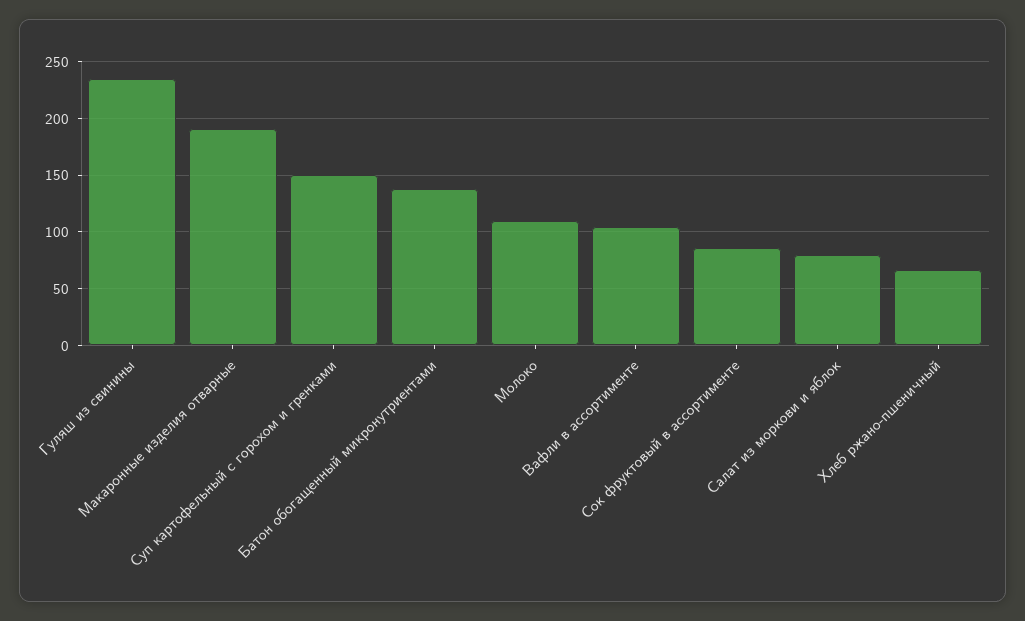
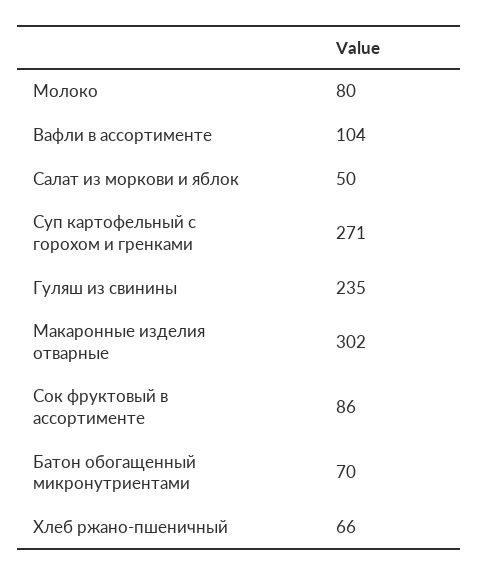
Макаронные изделия отварные: 190 -> 302
Суп картофельный с горохом и гренками: 150 -> 271
Батон обогащенный микронутриентами: 140 -> 70
Молоко: 110 -> 80
Салат из моркови и яблок: 80 -> 50

